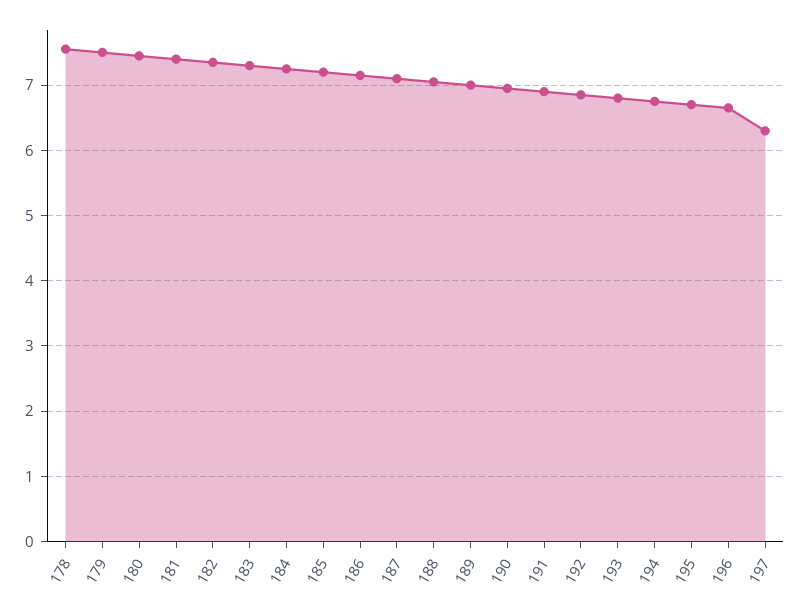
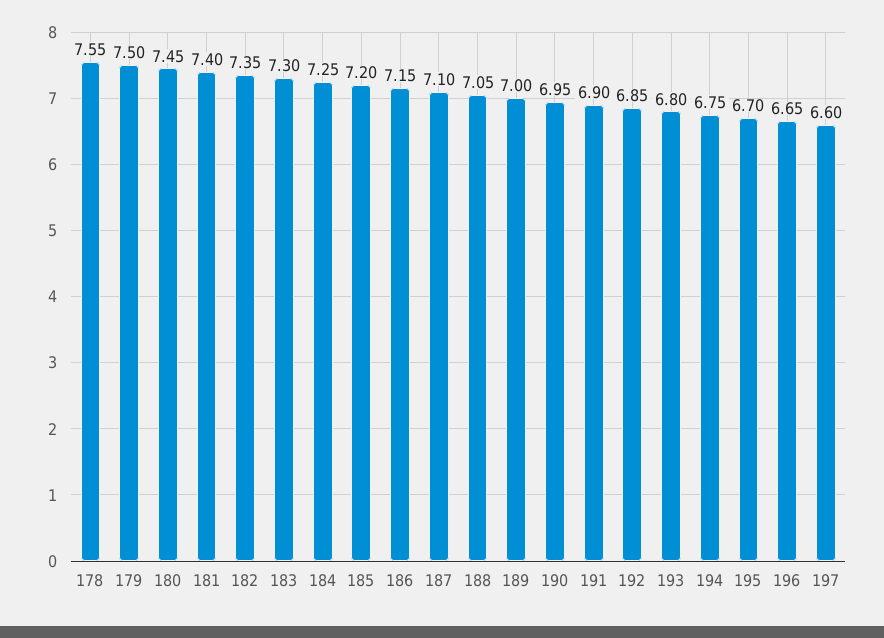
197: 6.3 -> 6.6

